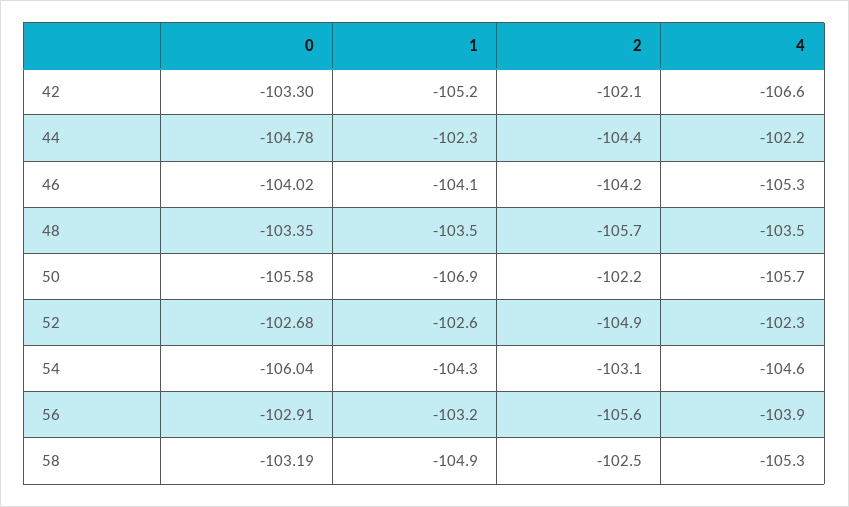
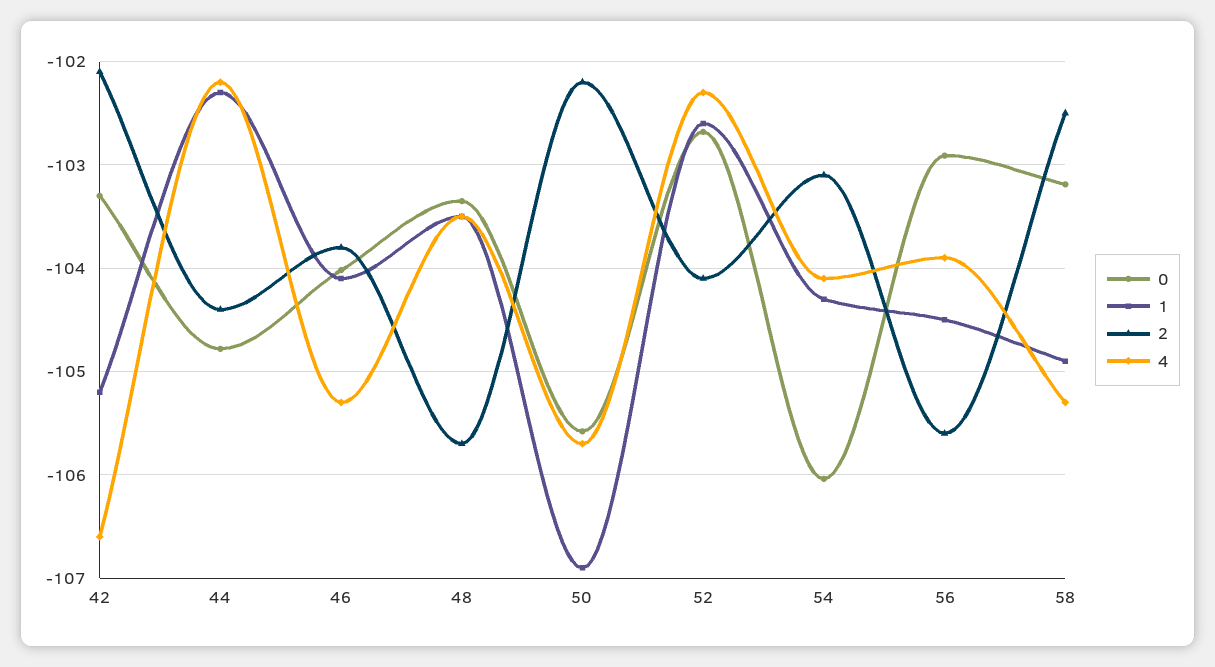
2, 46: -104.2 -> -103.8
2, 52: -104.9 -> -104.1
4, 54: -104.6 -> -104.1
1, 56: -103.2 -> -104.5

